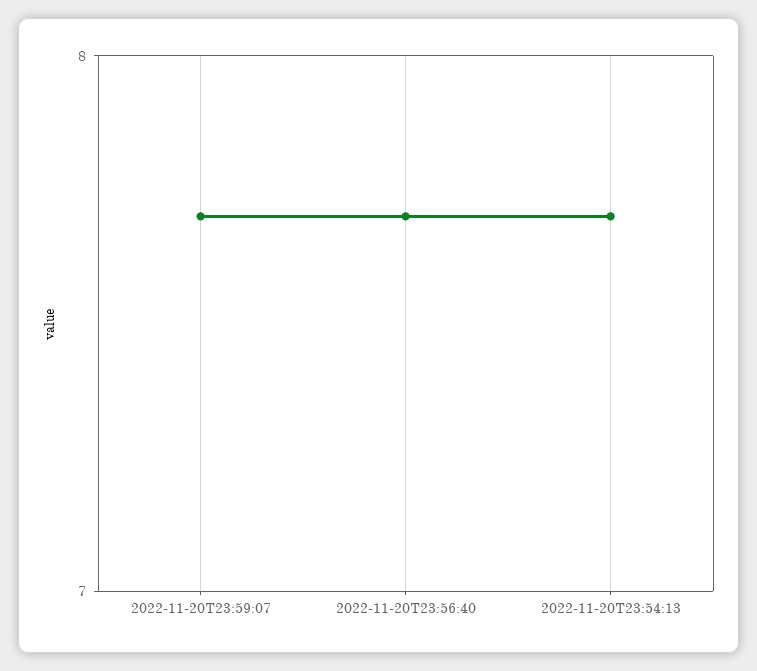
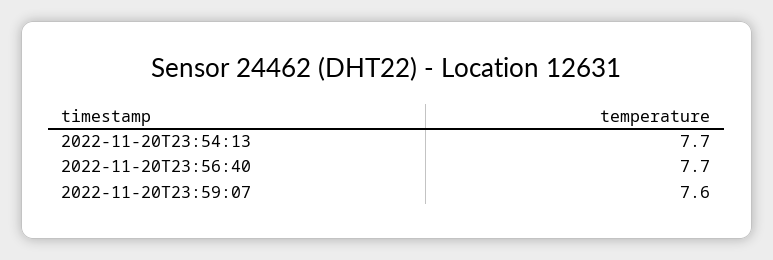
2022-11-20T23:59:07: 7.7 -> 7.6

